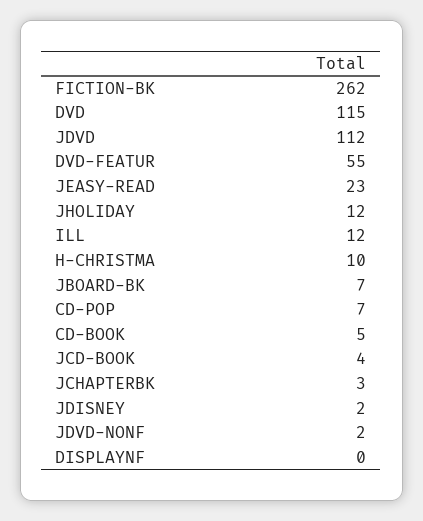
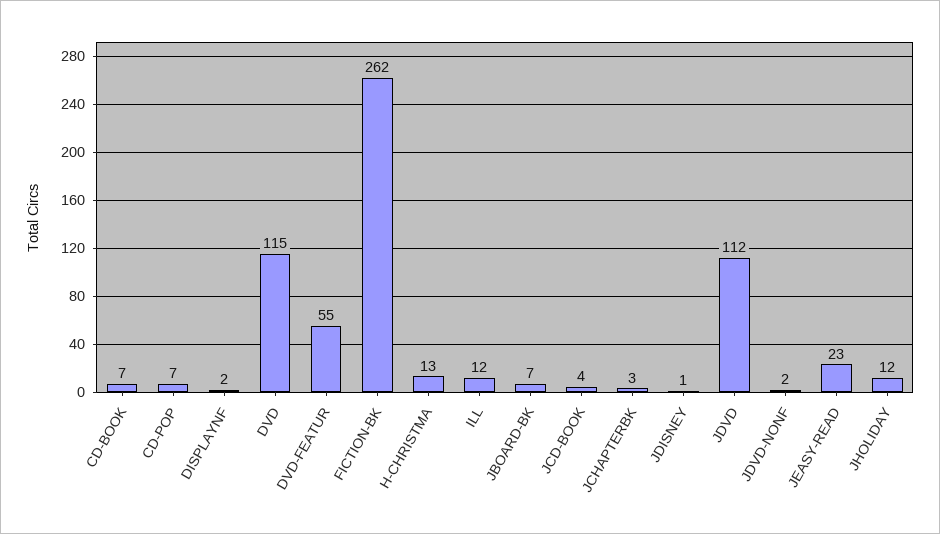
H-CHRISTMA: 10 -> 13
CD-BOOK: 5 -> 7
JDISNEY: 2 -> 1
DISPLAYNF: 0 -> 2

